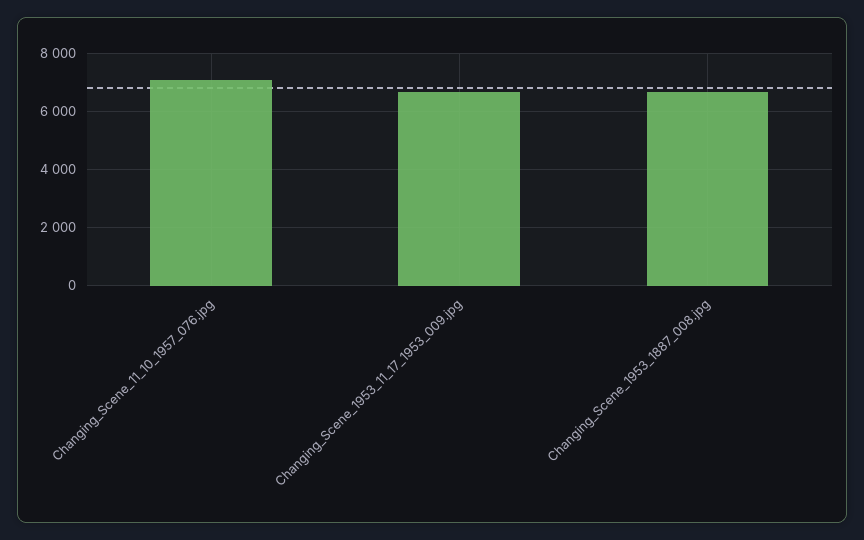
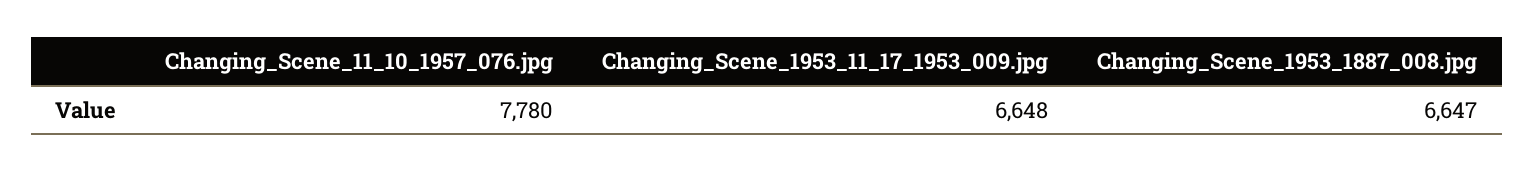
Changing_Scene_11_10_1957_076.jpg: 7000 -> 7780

